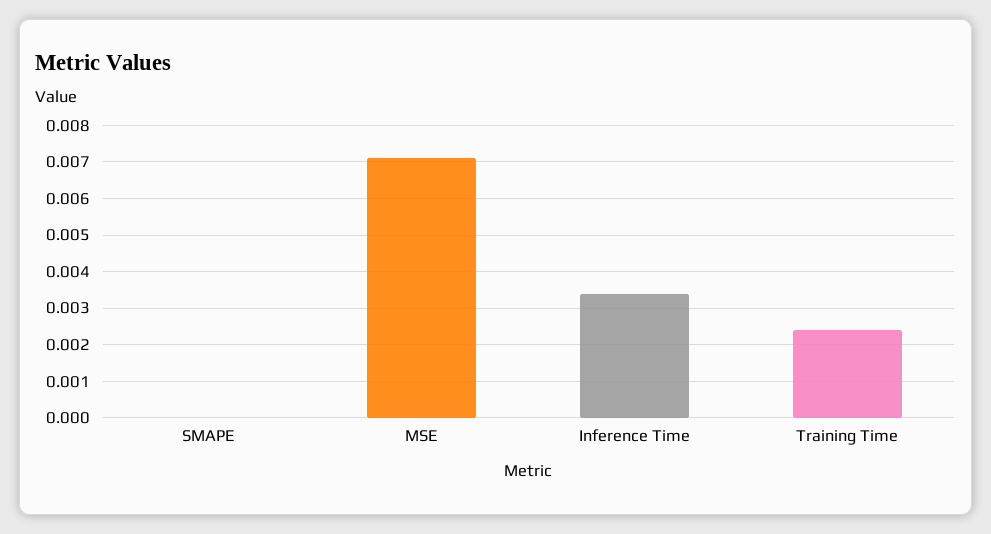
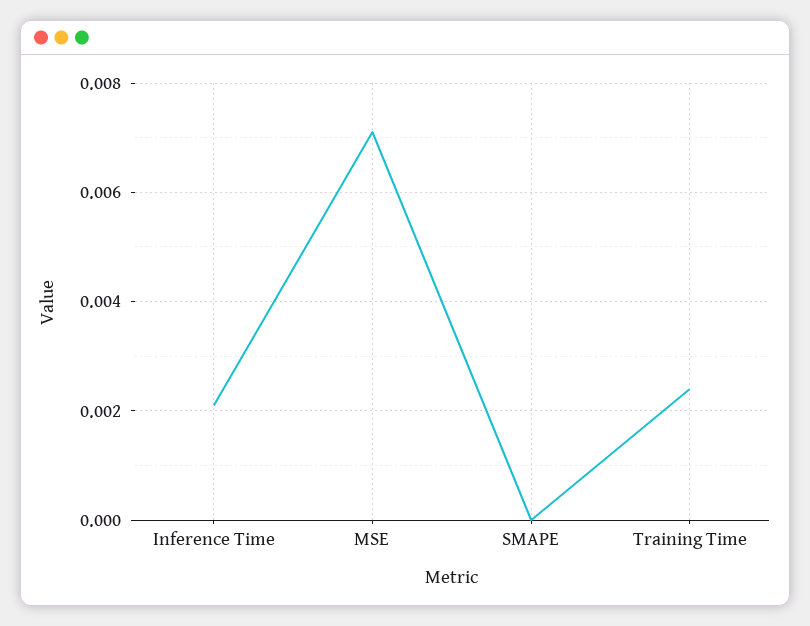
Inference Time: 0.0035 -> 0.002

